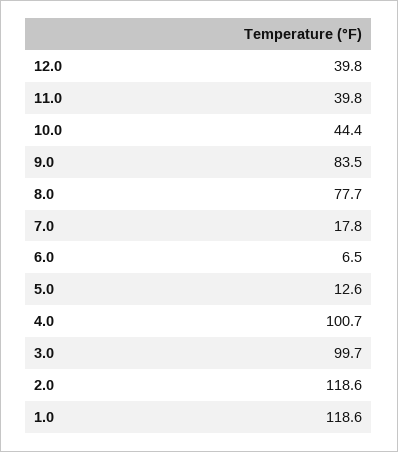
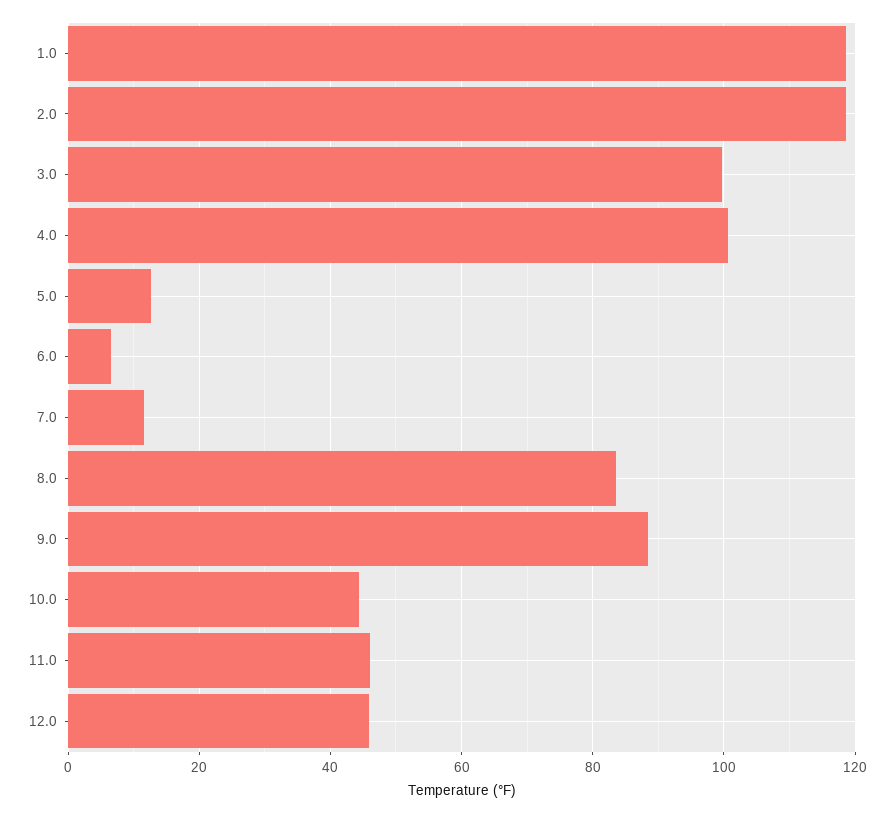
12.0: 39.8 -> 46
11.0: 39.8 -> 46
9.0: 83.5 -> 88
8.0: 77.7 -> 84
7.0: 17.8 -> 12

